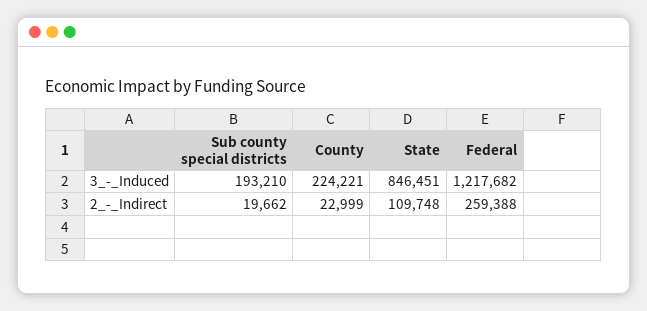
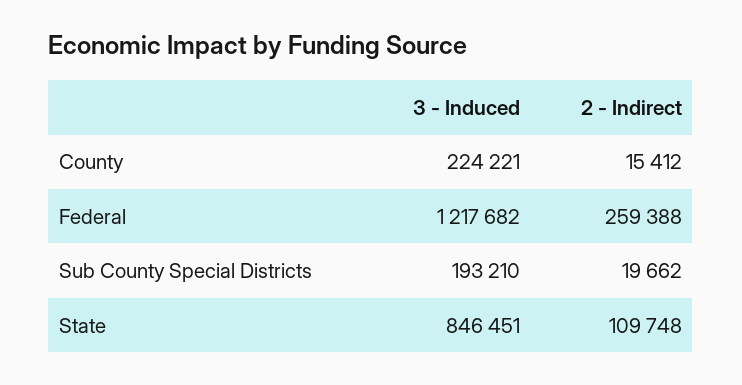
County, 2_-_Indirect: 22999 -> 15412

